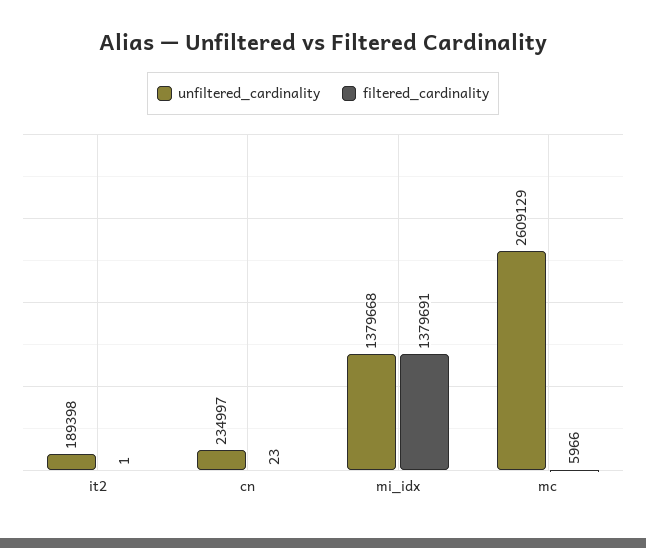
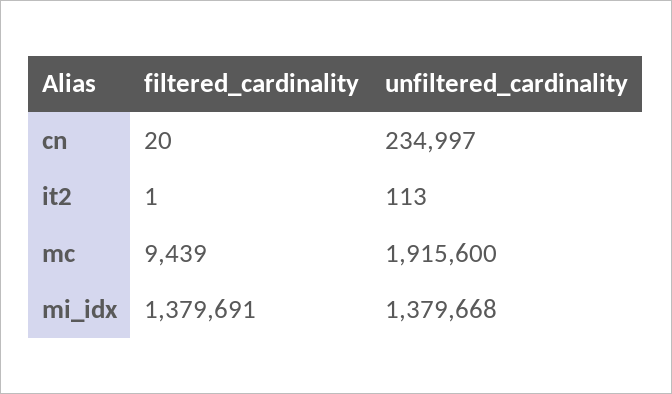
unfiltered_cardinality, it2: 189398 -> 113
filtered_cardinality, cn: 23 -> 20
unfiltered_cardinality, mc: 2609129 -> 1915600
filtered_cardinality, mc: 5966 -> 9439

